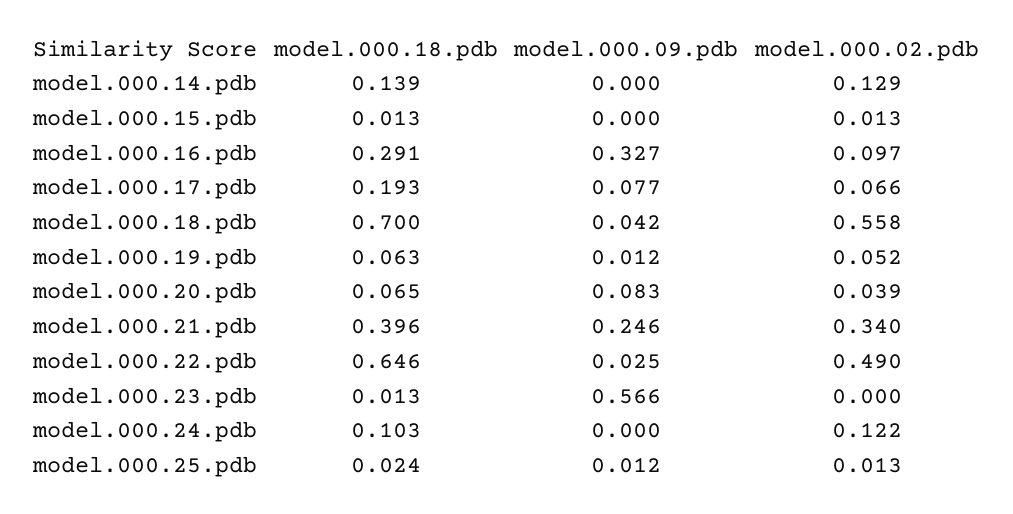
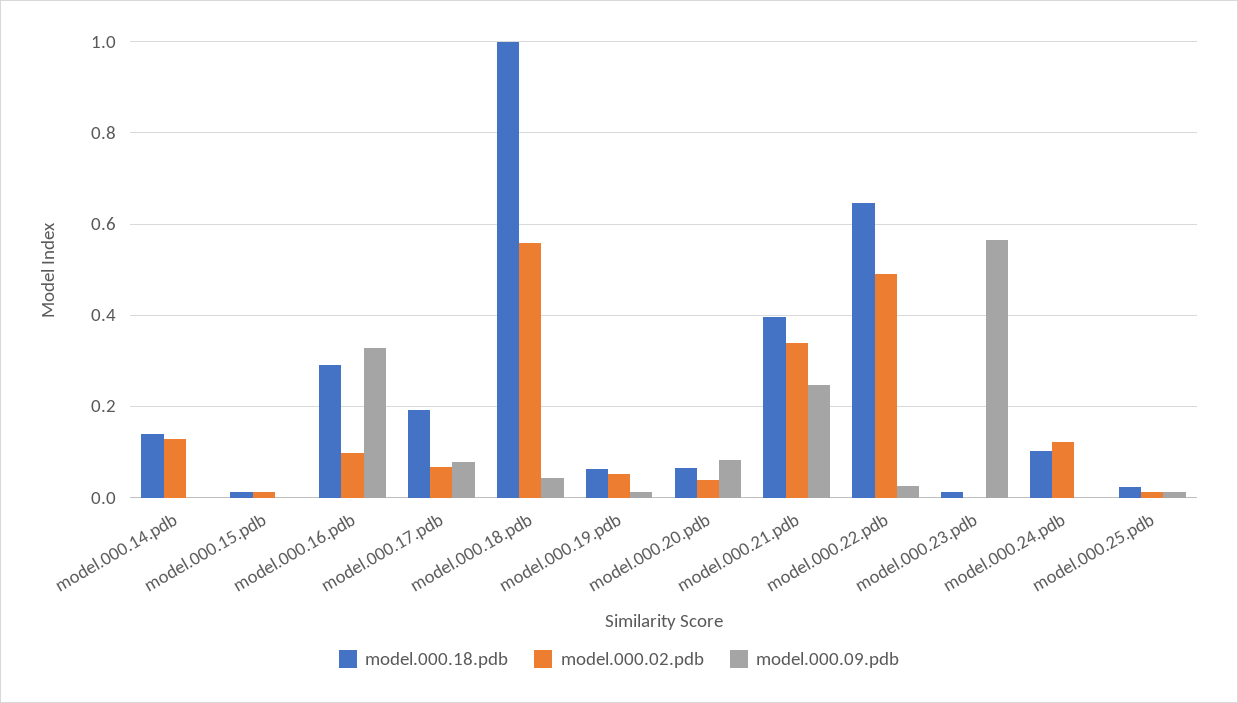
model.000.18.pdb, model.000.18.pdb: 0.7 -> 1

